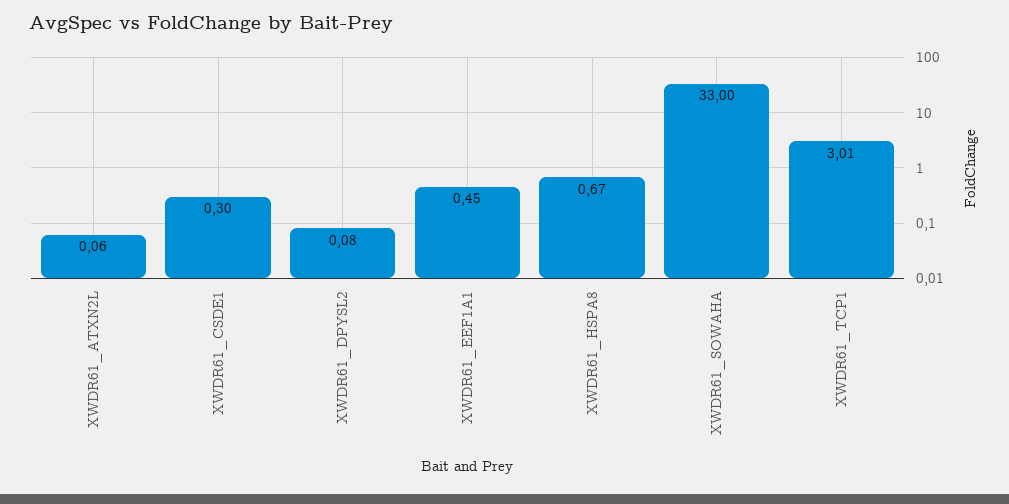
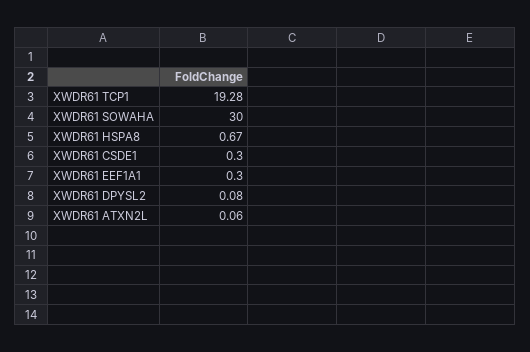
XWDR61_EEF1A1: 0.45 -> 0.3
XWDR61_SOWAHA: 33 -> 30
XWDR61_TCP1: 3.01 -> 19.28

